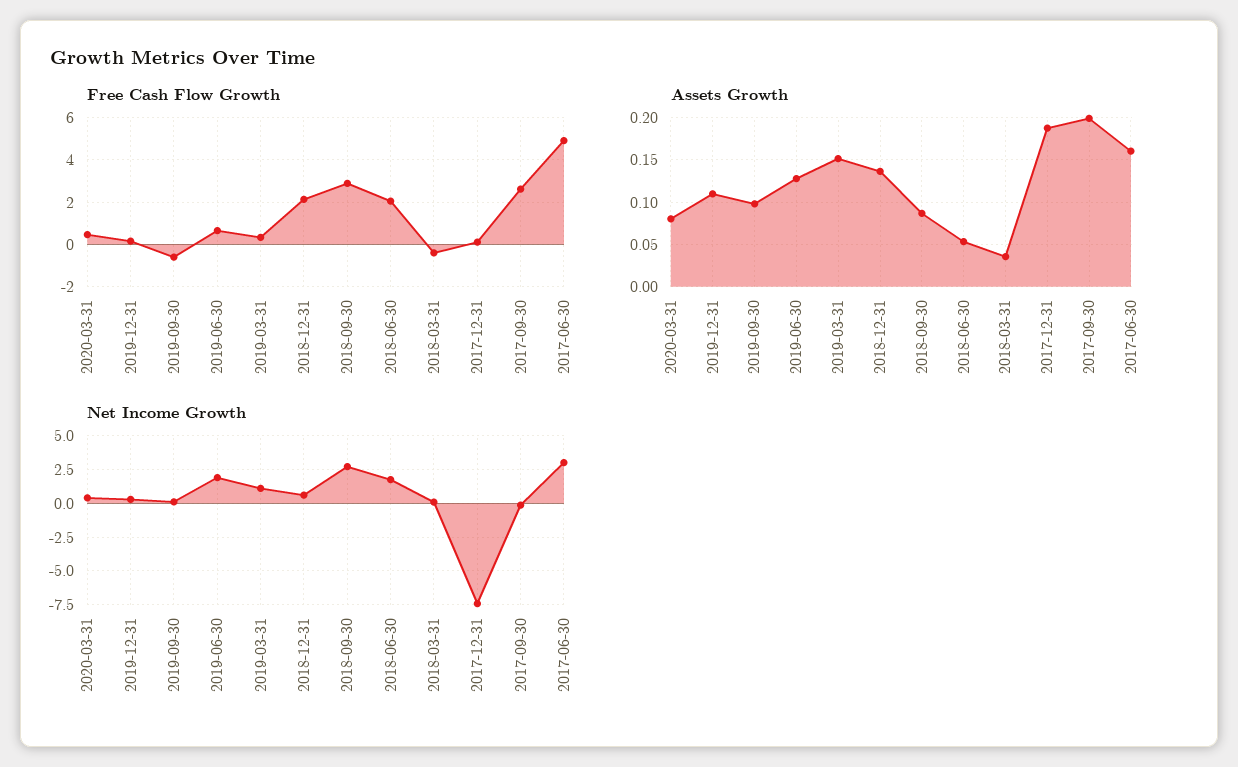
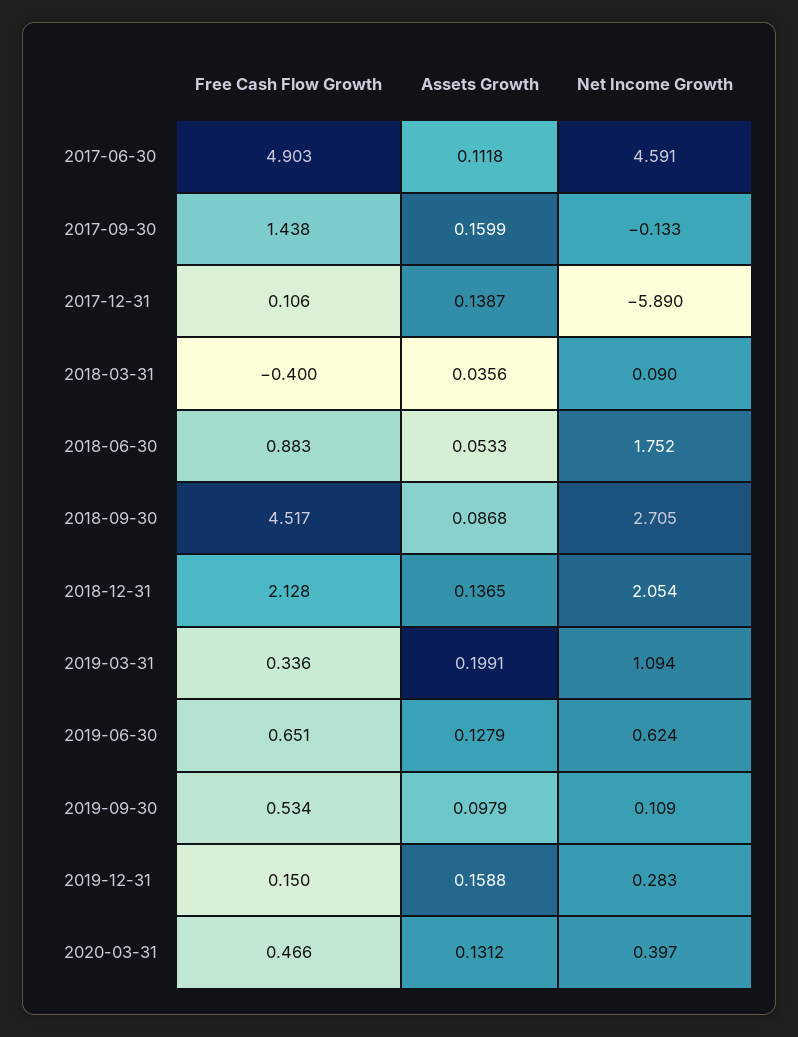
Free Cash Flow Growth, 2019-09-30: -0.5 -> 0.534
Free Cash Flow Growth, 2018-09-30: 3 -> 4.517
Free Cash Flow Growth, 2018-06-30: 2 -> 0.883
Free Cash Flow Growth, 2017-09-30: 2.5 -> 1.438
Assets Growth, 2020-03-31: 0.08 -> 0.1312
Assets Growth, 2019-12-31: 0.11 -> 0.1588
Assets Growth, 2019-03-31: 0.15 -> 0.1991
Assets Growth, 2017-12-31: 0.19 -> 0.1387
Assets Growth, 2017-09-30: 0.2 -> 0.1599
Assets Growth, 2017-06-30: 0.16 -> 0.1118
Net Income Growth, 2019-06-30: 2 -> 0.624
Net Income Growth, 2018-12-31: 0.5 -> 2.054
Net Income Growth, 2017-12-31: -7.5 -> -5.89
Net Income Growth, 2017-06-30: 3 -> 4.591

